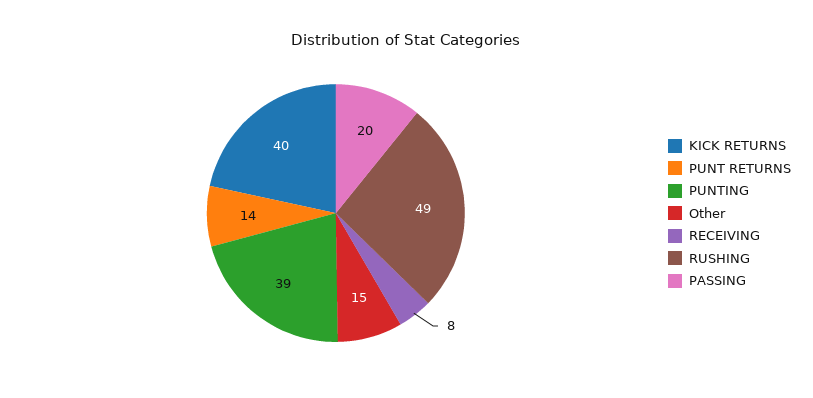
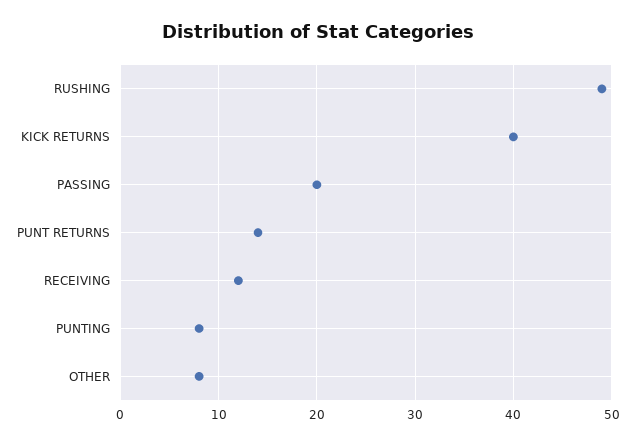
PUNTING: 39 -> 8
Other: 15 -> 8
RECEIVING: 8 -> 12

